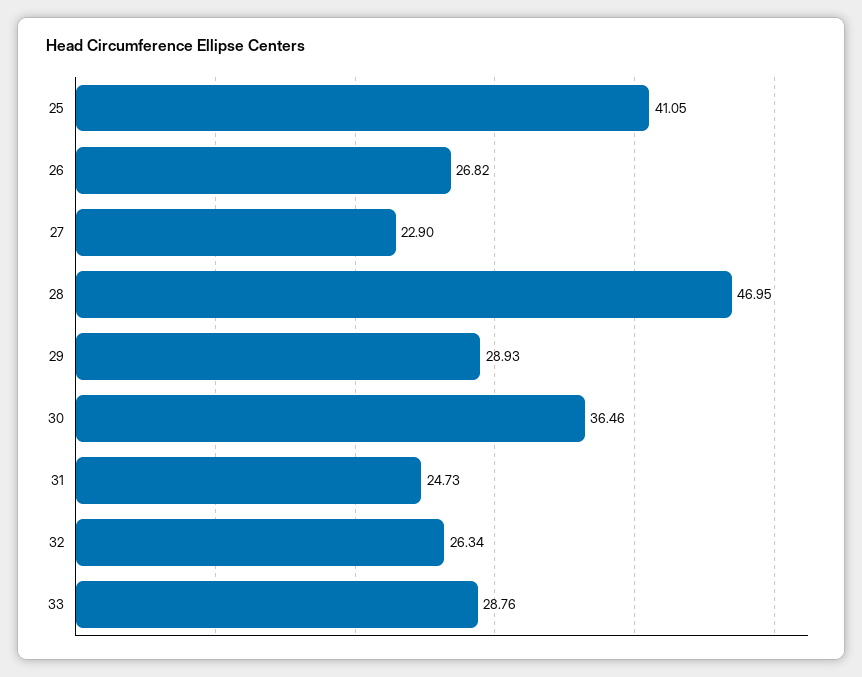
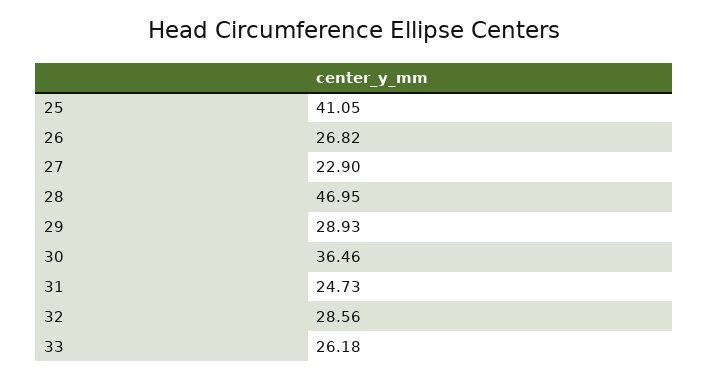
32: 26.34 -> 28.56
33: 28.76 -> 26.18

